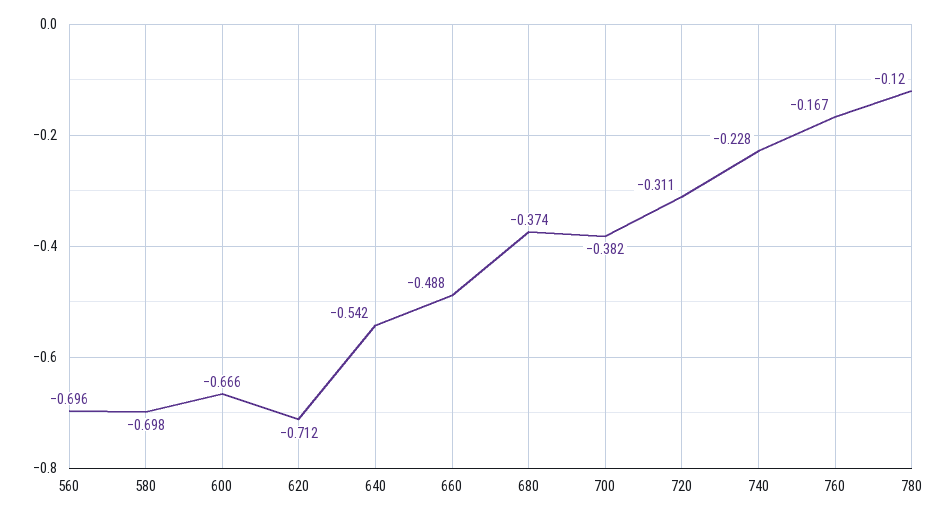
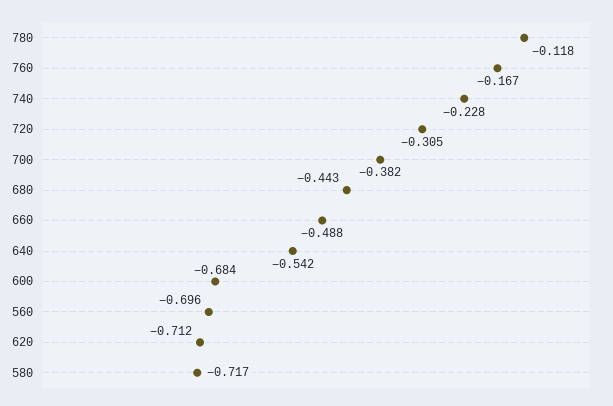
580: -0.698 -> -0.717
600: -0.666 -> -0.684
680: -0.374 -> -0.443
720: -0.311 -> -0.305
780: -0.12 -> -0.118

